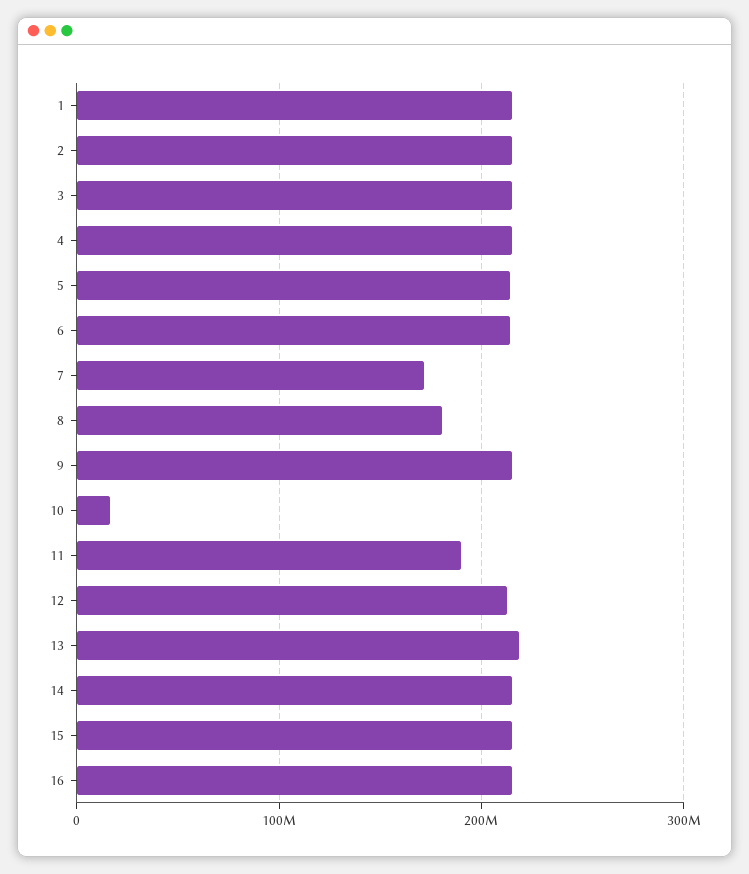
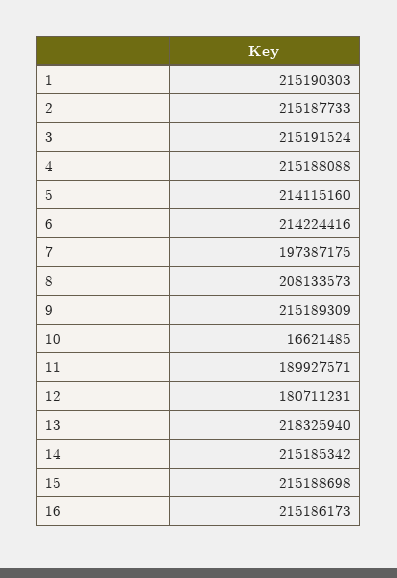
7: 170000000 -> 197387175
8: 180000000 -> 208133573
12: 210000000 -> 180711231

